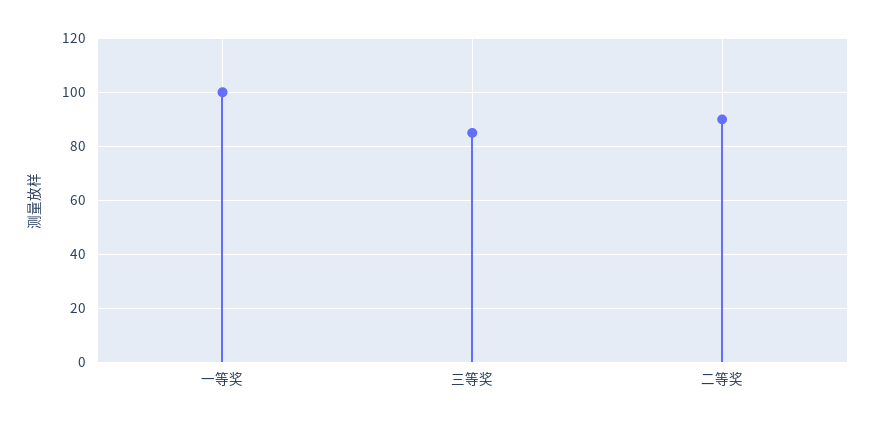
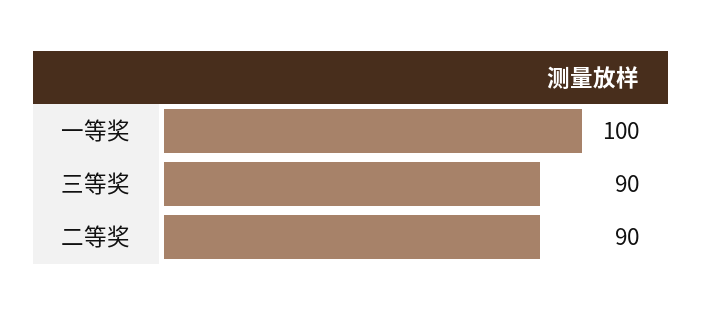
三等奖: 85 -> 90

